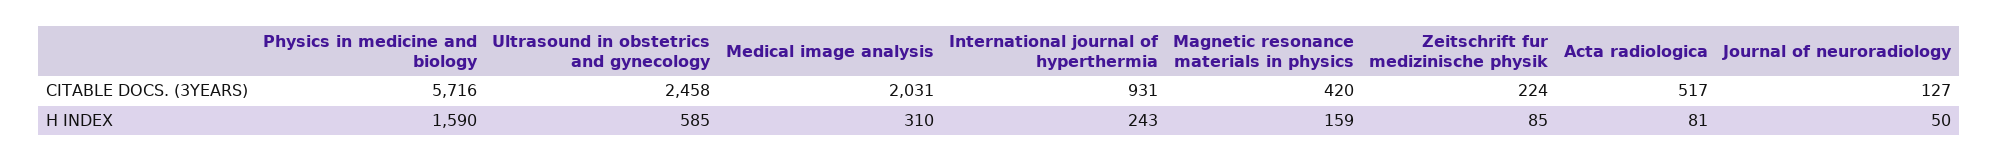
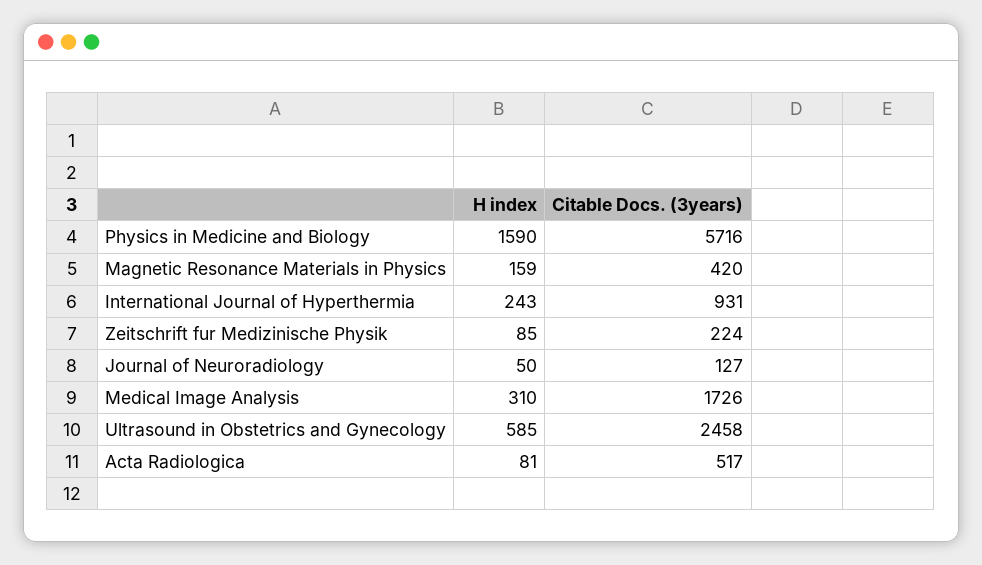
Medical image analysis, CITABLE DOCS. (3YEARS): 2031 -> 1726

